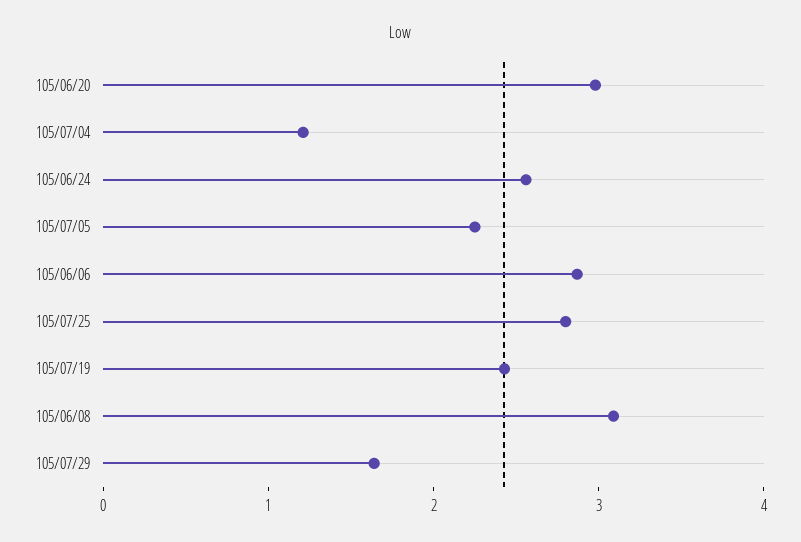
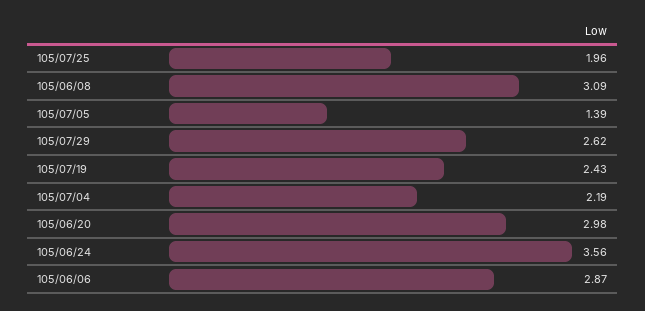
105/07/04: 1.2 -> 2.19
105/06/24: 2.6 -> 3.56
105/07/05: 2.2 -> 1.39
105/07/25: 2.8 -> 1.96
105/07/29: 1.6 -> 2.62

